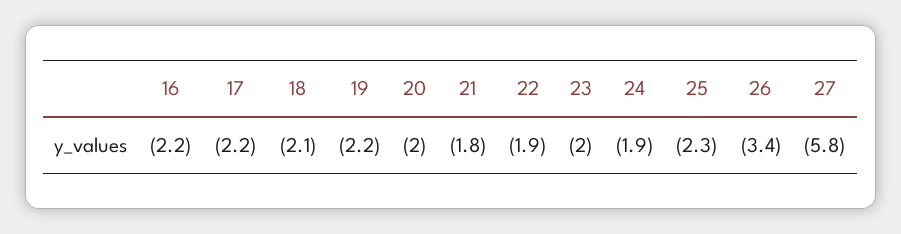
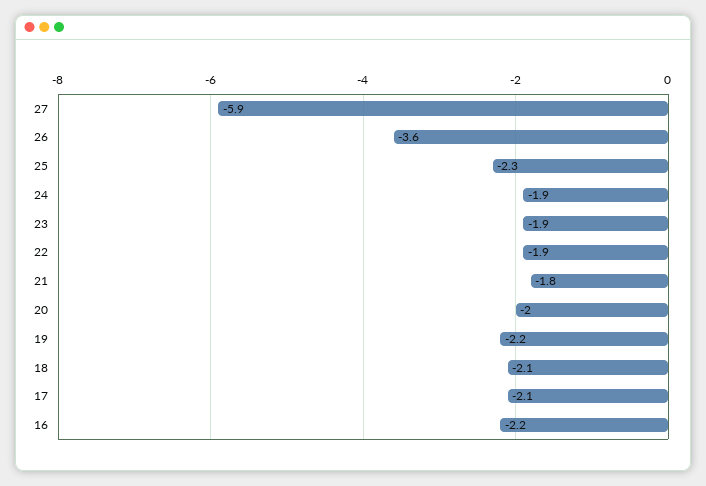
17: -2.2 -> -2.1
23: -2 -> -1.9
26: -3.4 -> -3.6
27: -5.8 -> -5.9

